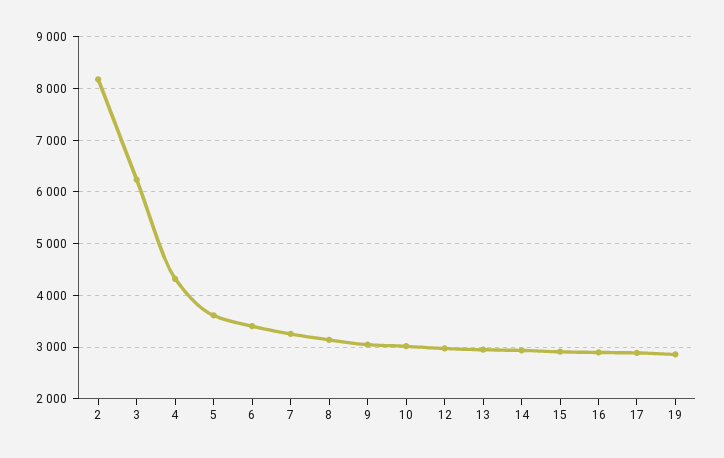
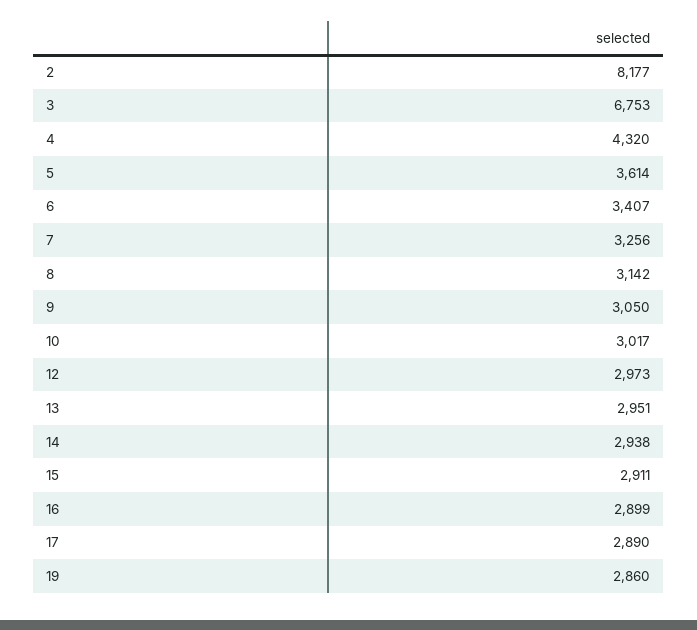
3: 6200 -> 6753

